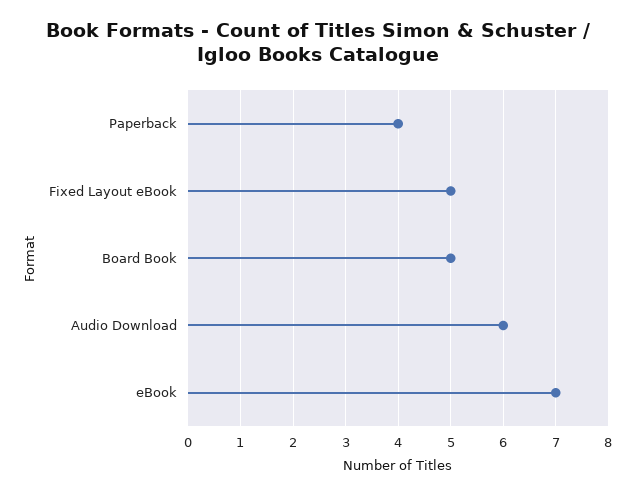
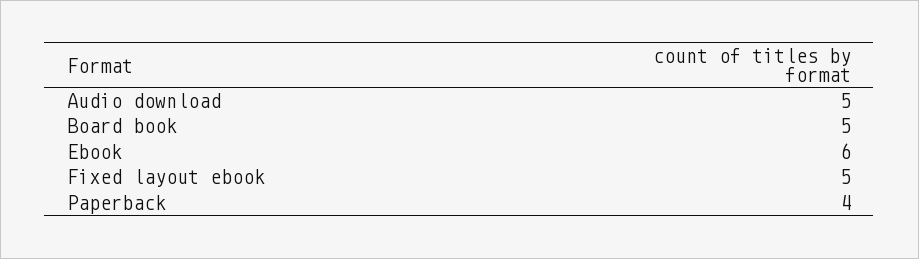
Audio Download: 6 -> 5
eBook: 7 -> 6

